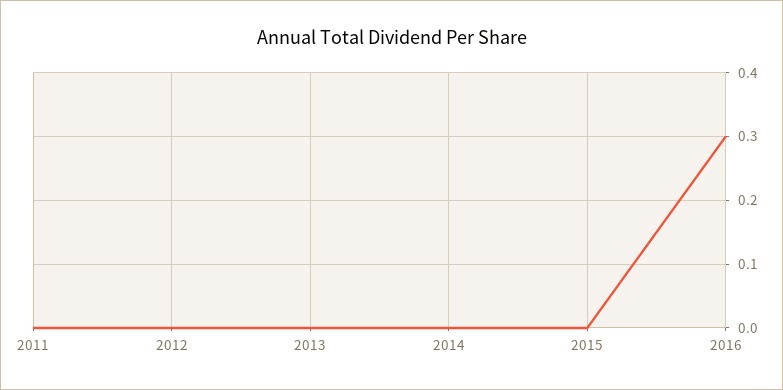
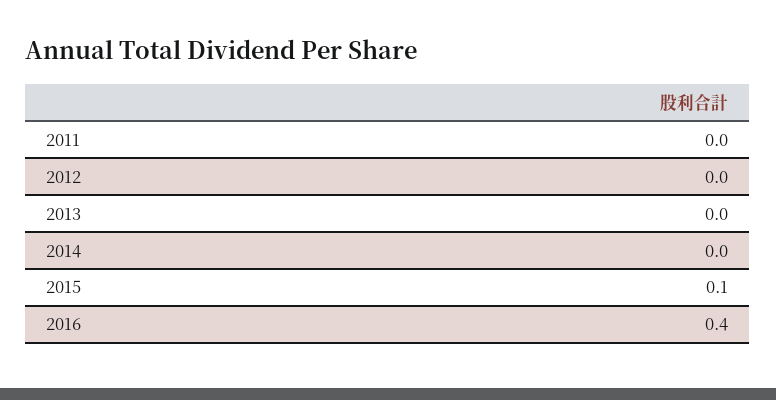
2015: 0 -> 0.1
2016: 0.3 -> 0.4

